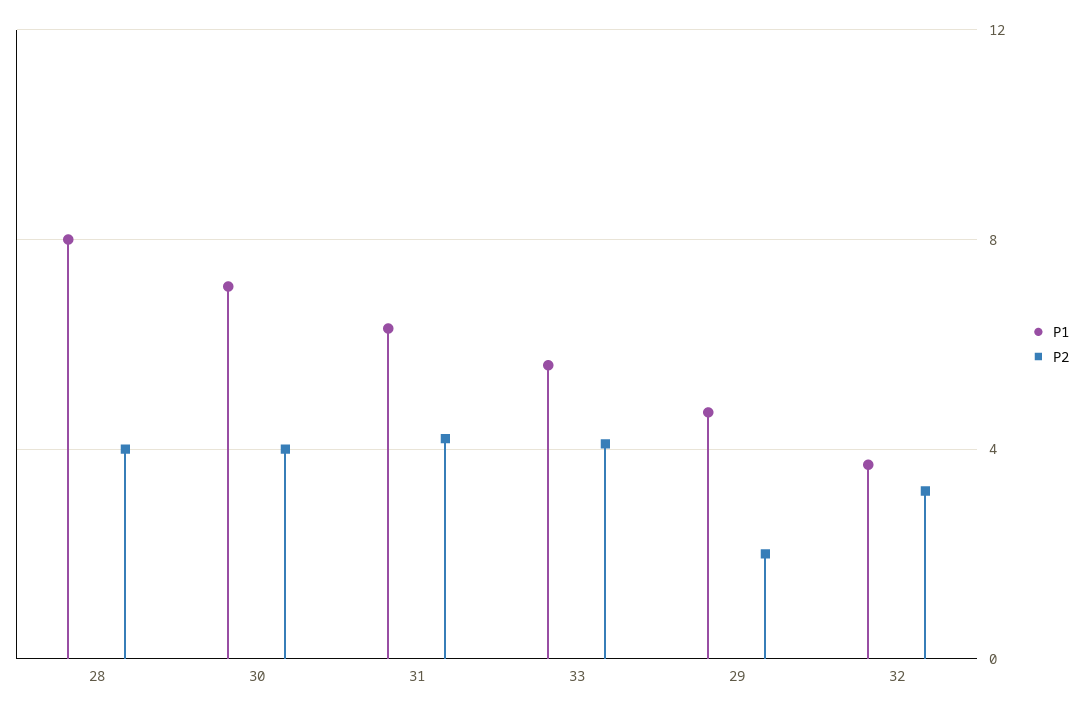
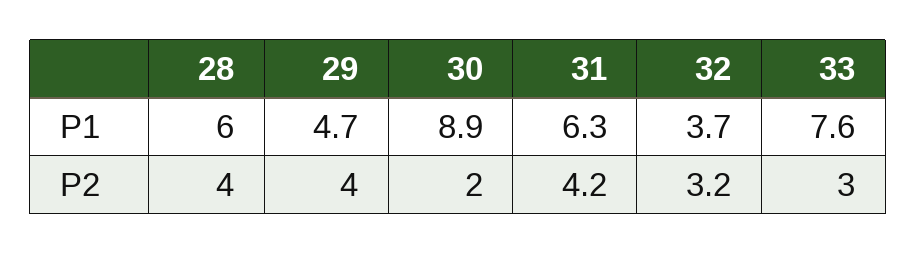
P1, 28: 8 -> 6
P1, 30: 7 -> 8.9
P2, 30: 4 -> 2
P1, 33: 5.5 -> 7.6
P2, 33: 4 -> 3
P2, 29: 2 -> 4

